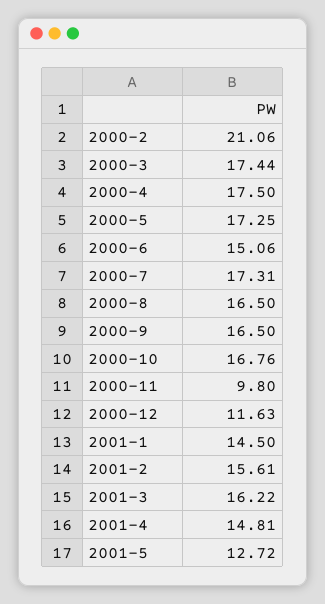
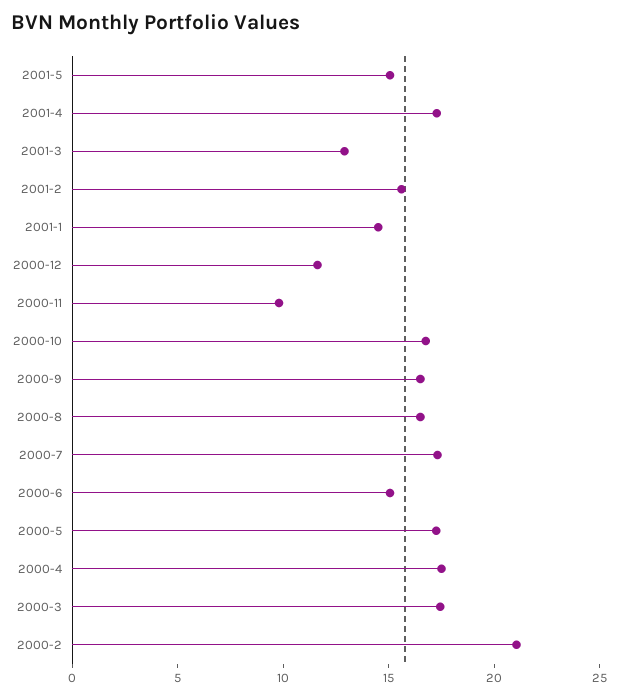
2001-3: 16.22 -> 13
2001-4: 14.81 -> 17
2001-5: 12.72 -> 15

